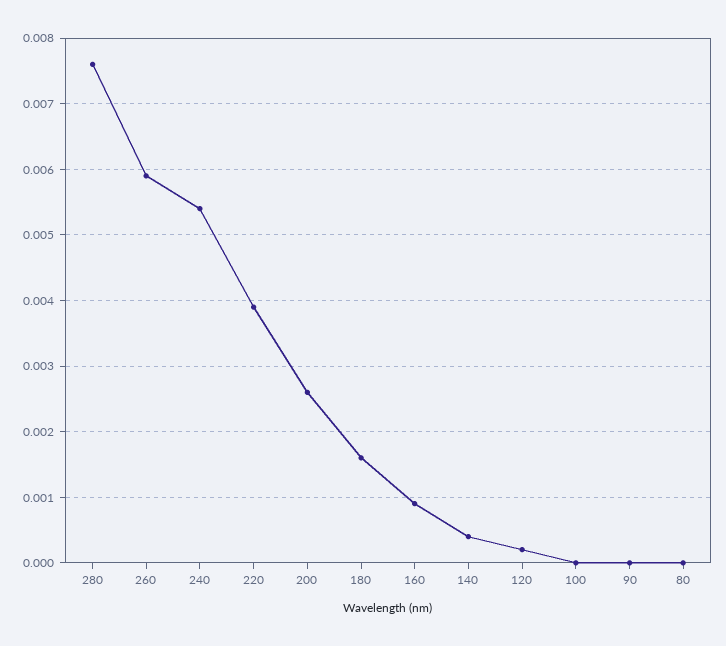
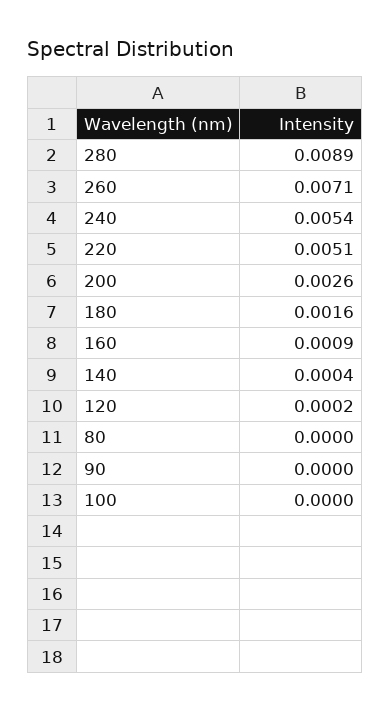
280: 0.0076 -> 0.0089
260: 0.0059 -> 0.0071
220: 0.0039 -> 0.0051

